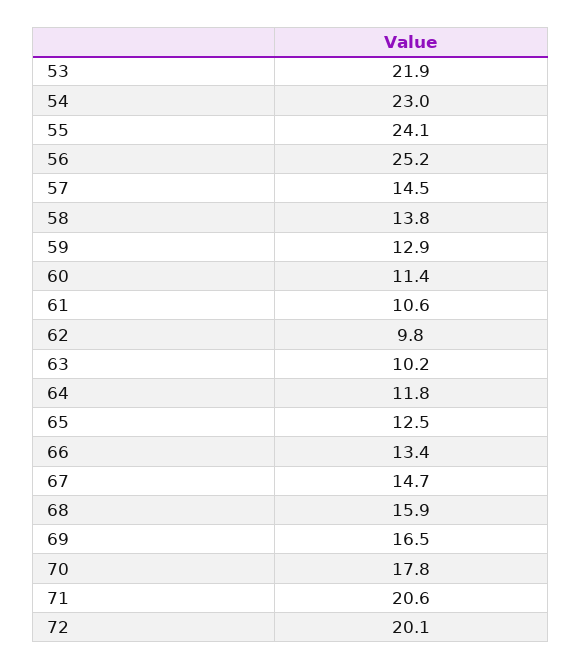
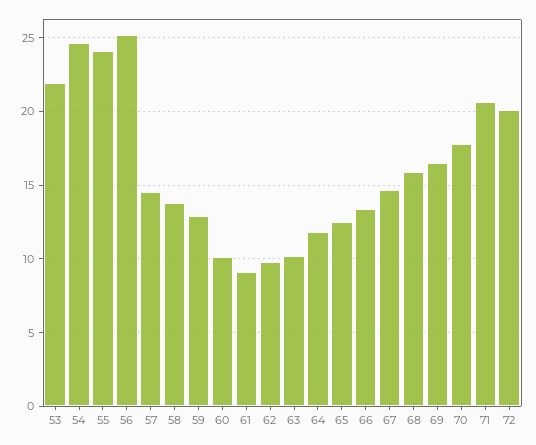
54: 23 -> 24.5
60: 11.4 -> 10
61: 10.6 -> 9

